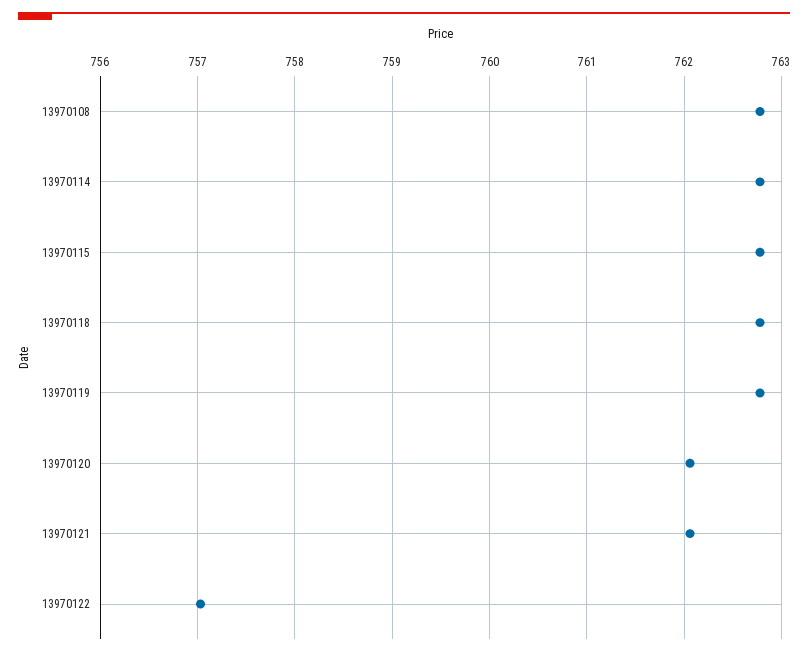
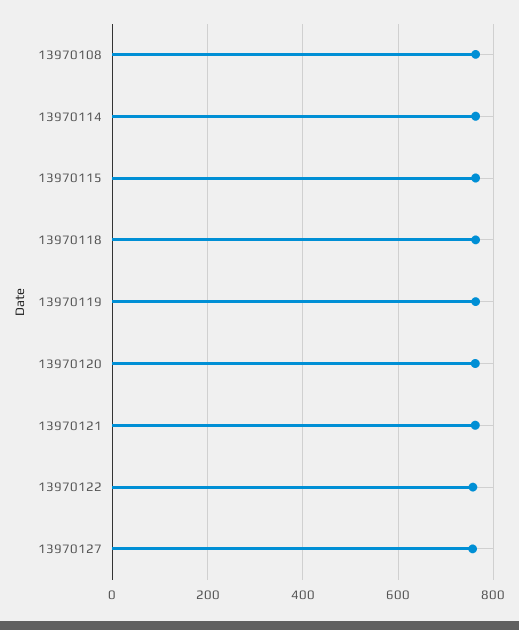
13970127: none -> 760

